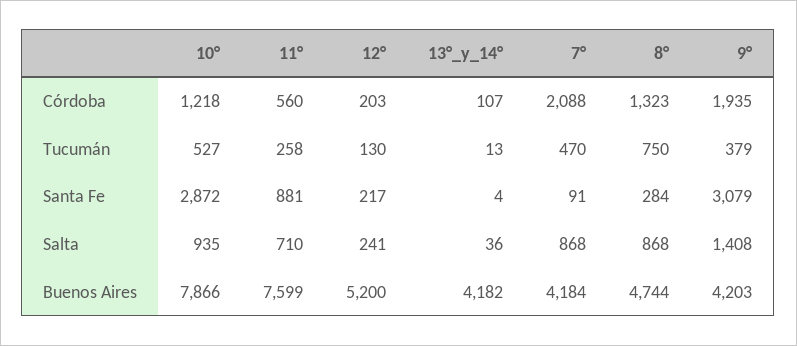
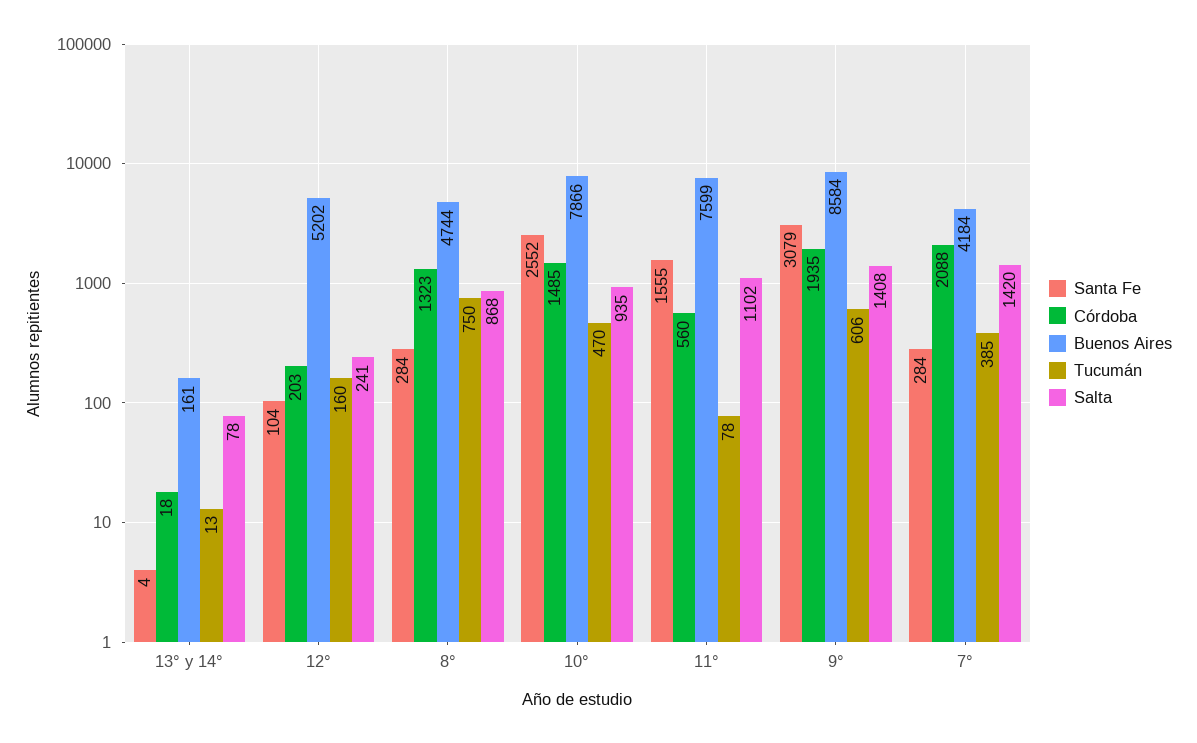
Córdoba, 10°: 1218 -> 1485
Córdoba, 13°_y_14°: 107 -> 18
Tucumán, 10°: 527 -> 470
Tucumán, 11°: 258 -> 78
Tucumán, 12°: 130 -> 160
Tucumán, 7°: 470 -> 385
Tucumán, 9°: 379 -> 606
Santa Fe, 10°: 2872 -> 2552
Santa Fe, 11°: 881 -> 1555
Santa Fe, 12°: 217 -> 104
Santa Fe, 7°: 91 -> 284
Salta, 11°: 710 -> 1102
Salta, 13°_y_14°: 36 -> 78
Salta, 7°: 868 -> 1420
Buenos Aires, 12°: 5200 -> 5202
Buenos Aires, 13°_y_14°: 4182 -> 161
Buenos Aires, 9°: 4203 -> 8584

